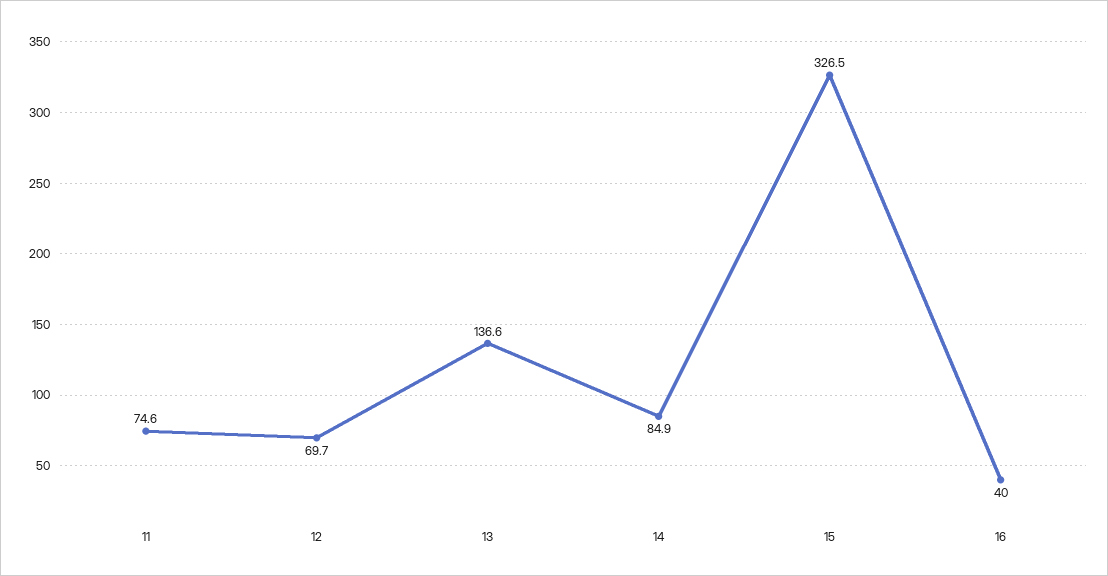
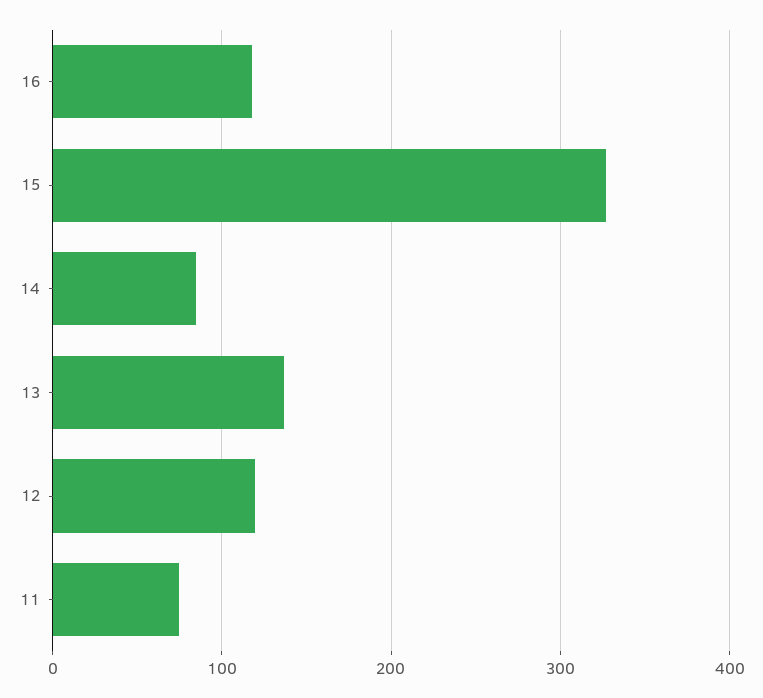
12: 69.7 -> 120
16: 40 -> 120

